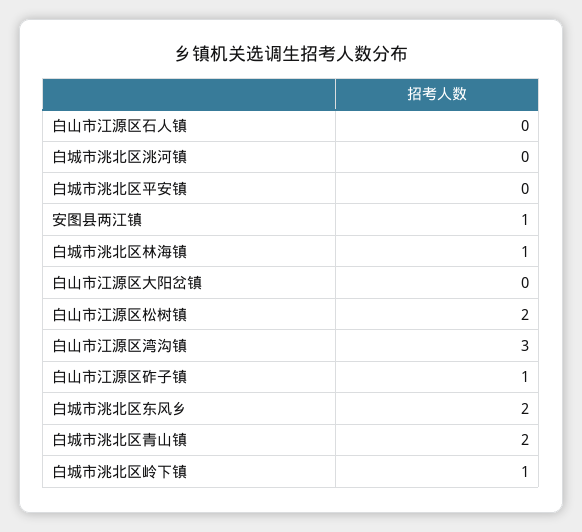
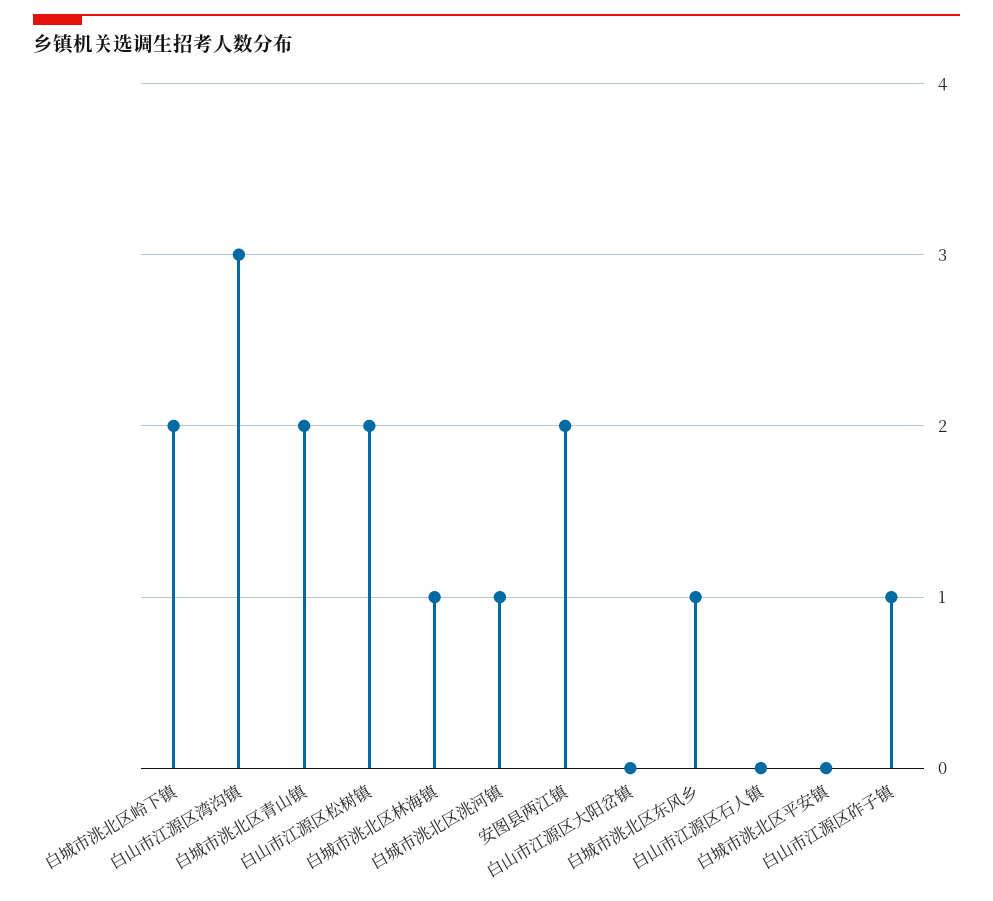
白城市洮北区洮河镇: 0 -> 1
安图县两江镇: 1 -> 2
白城市洮北区东风乡: 2 -> 1
白城市洮北区岭下镇: 1 -> 2

